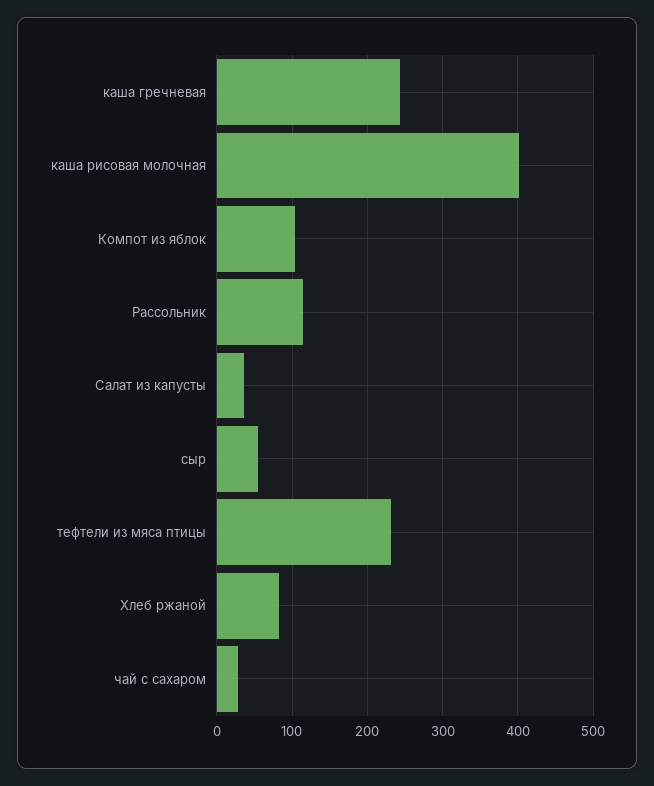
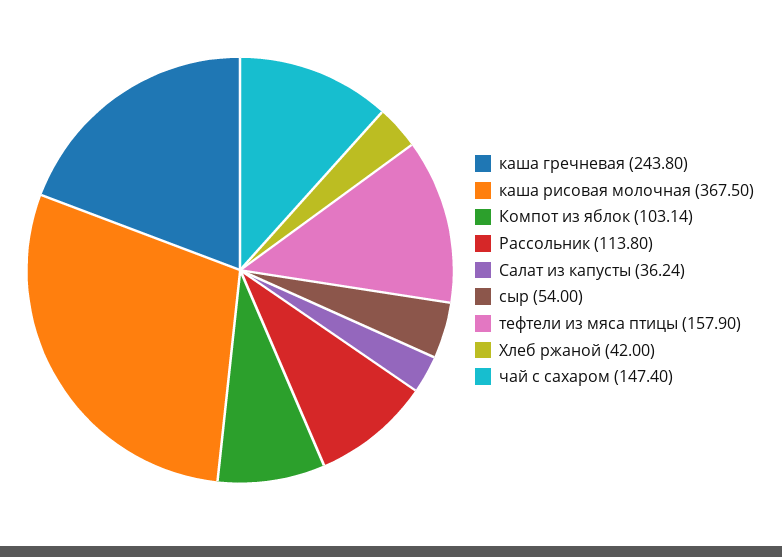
каша рисовая молочная: 400 -> 367.5
тефтели из мяса птицы: 230 -> 157.9
Хлеб ржаной: 80 -> 42
чай с сахаром: 30 -> 147.4

